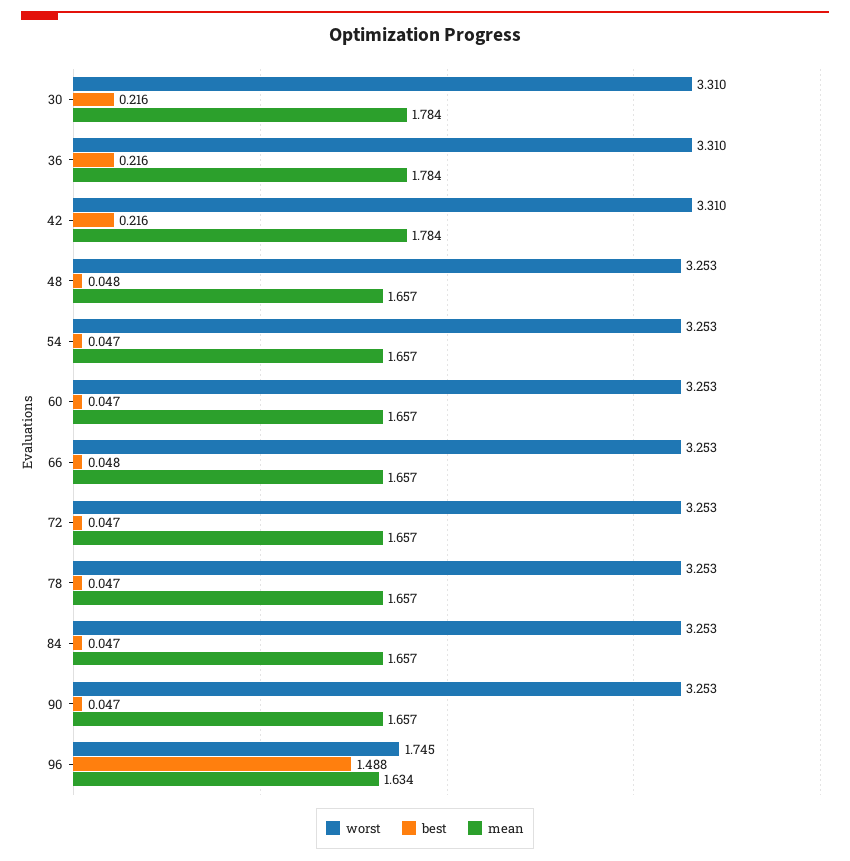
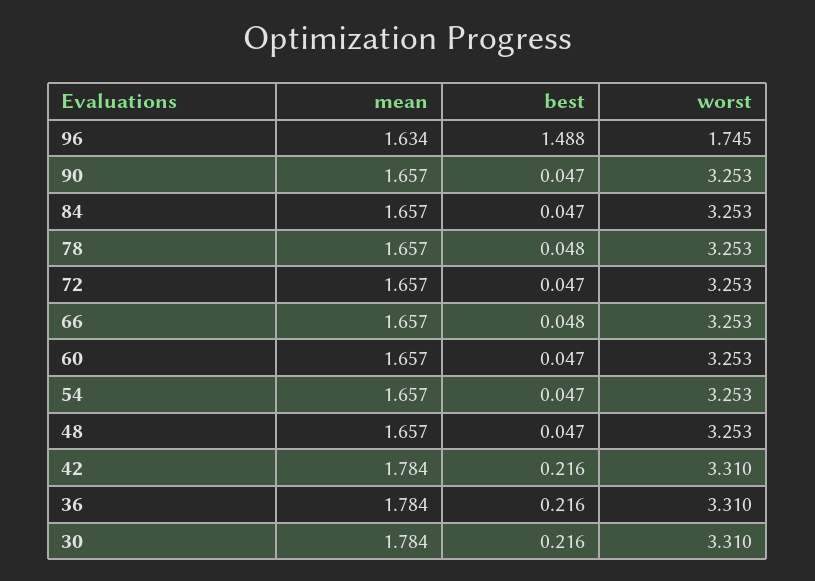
best, 48: 0.048 -> 0.047
best, 78: 0.047 -> 0.048

